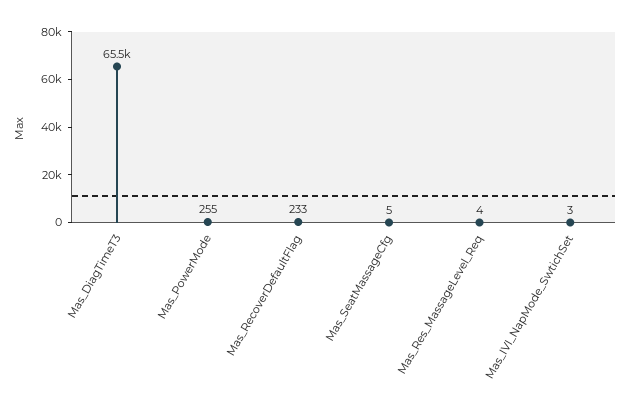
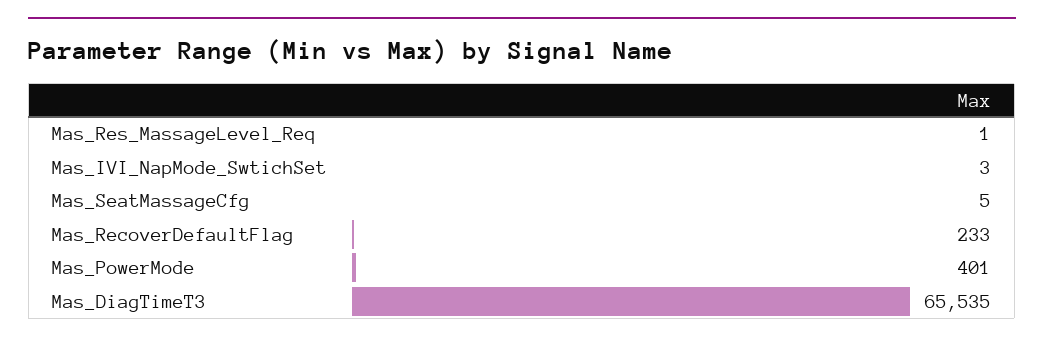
Mas_PowerMode: 255 -> 401
Mas_Res_MassageLevel_Req: 4 -> 1

